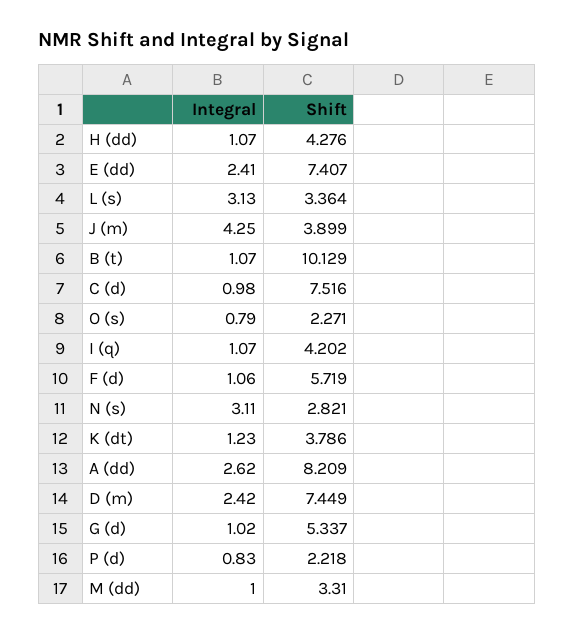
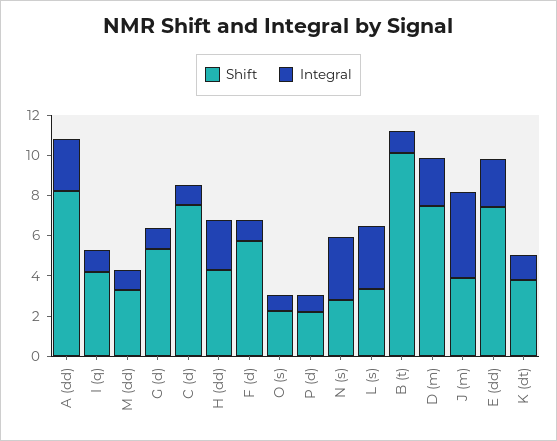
Integral, H (dd): 1.07 -> 2.5

